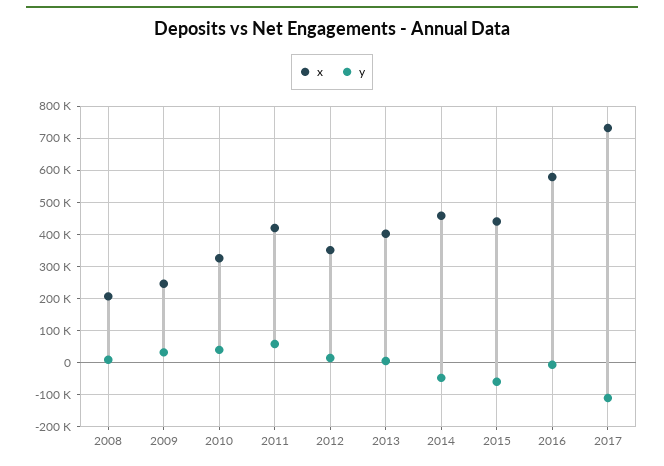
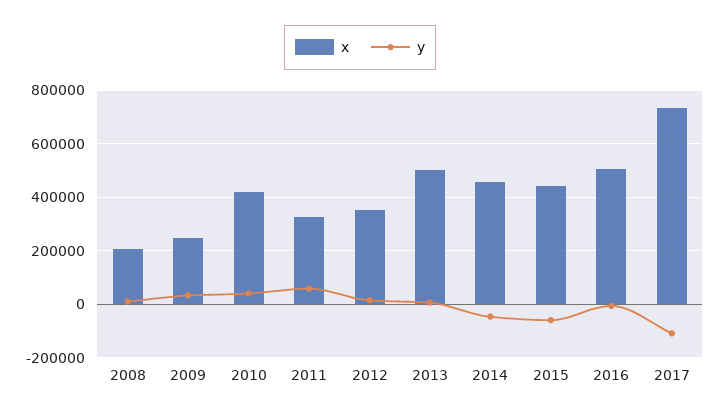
x, 2010: 320000 -> 425000
x, 2011: 420000 -> 325000
x, 2013: 400000 -> 500000
x, 2016: 580000 -> 500000

